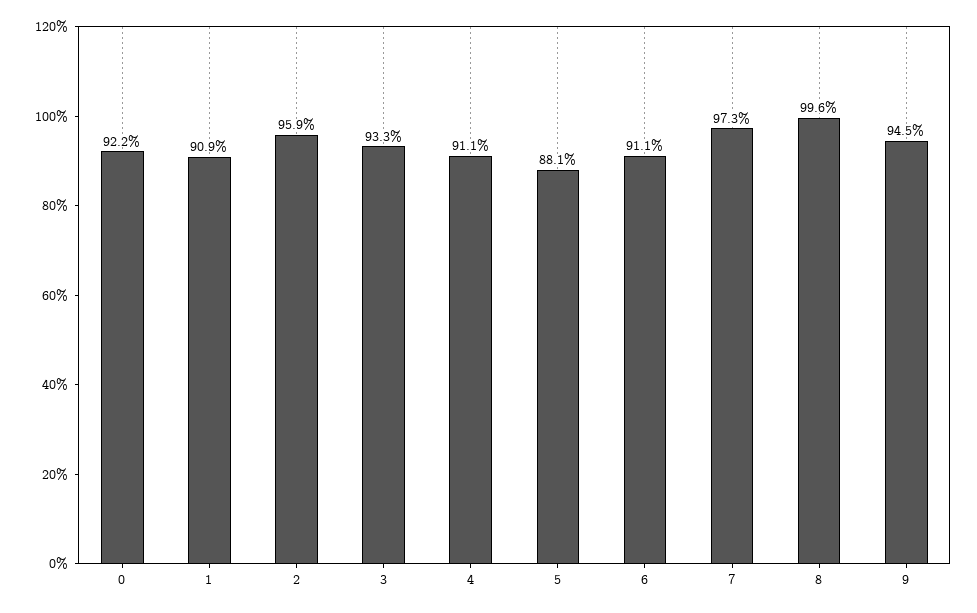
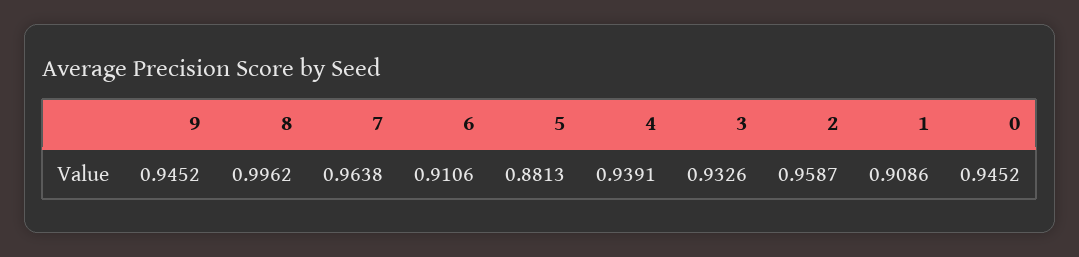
0: 0.922 -> 0.9452
4: 0.911 -> 0.9391
7: 0.973 -> 0.9638

